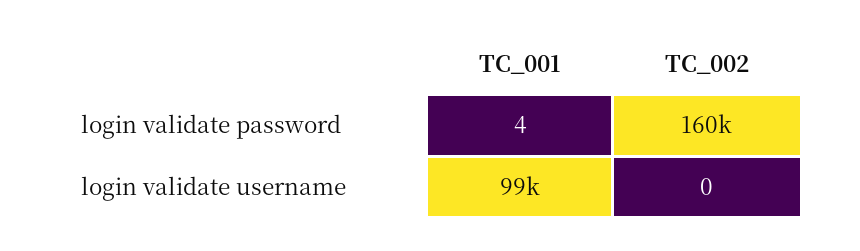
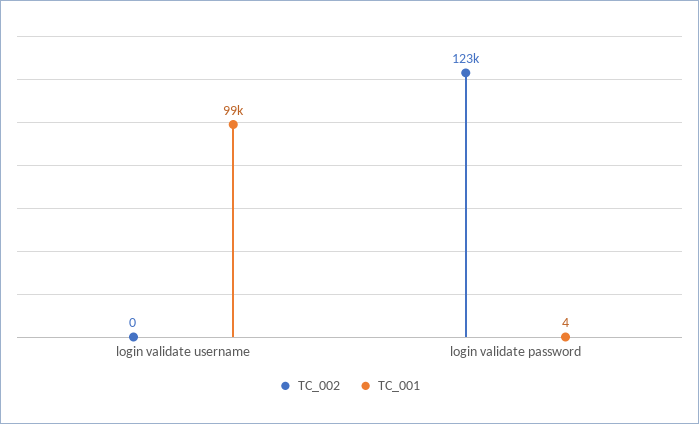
TC_002, login validate password: 160000 -> 123000

